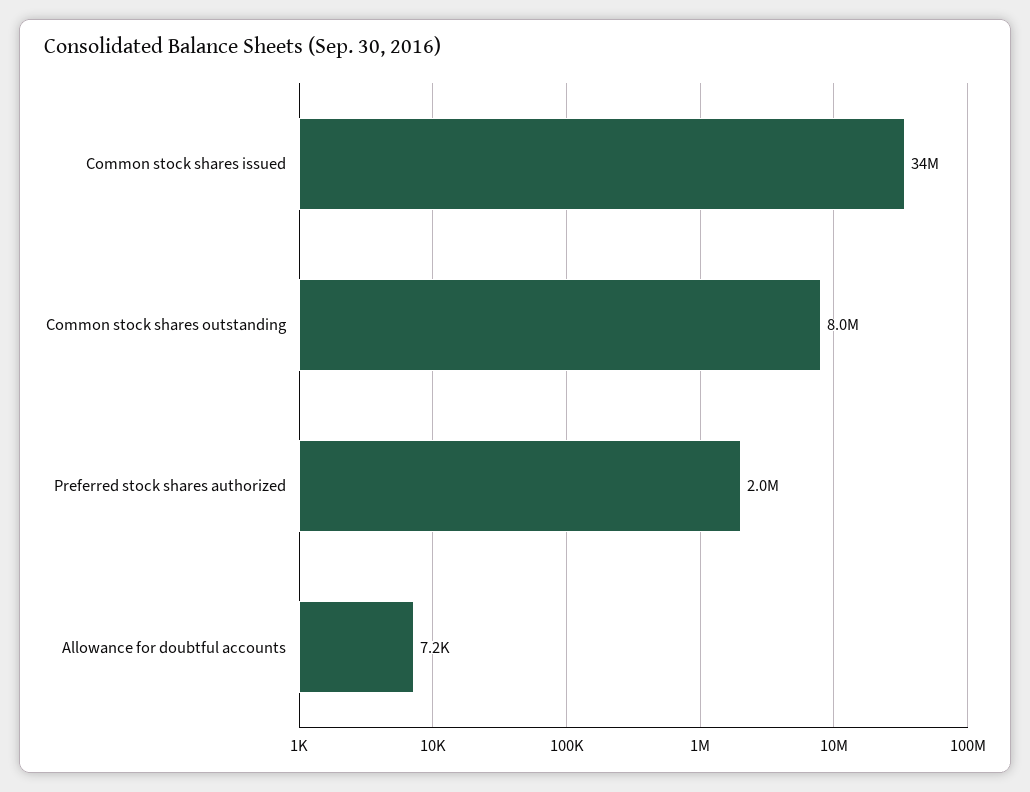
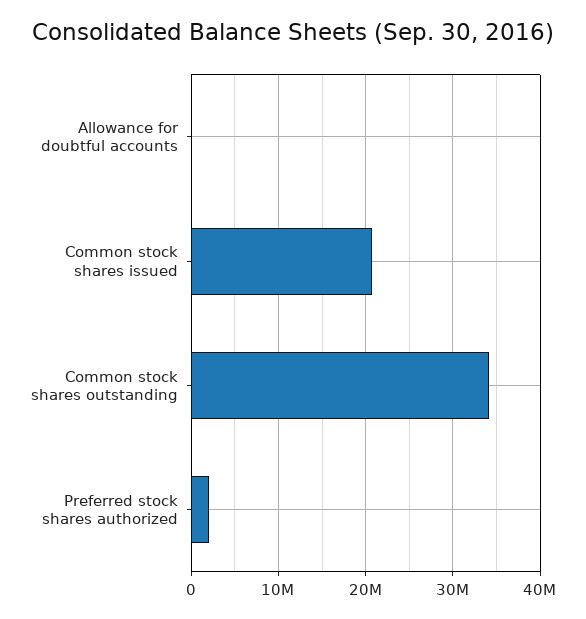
Common stock shares issued: 34000000 -> 21000000
Common stock shares outstanding: 8000000 -> 34000000

